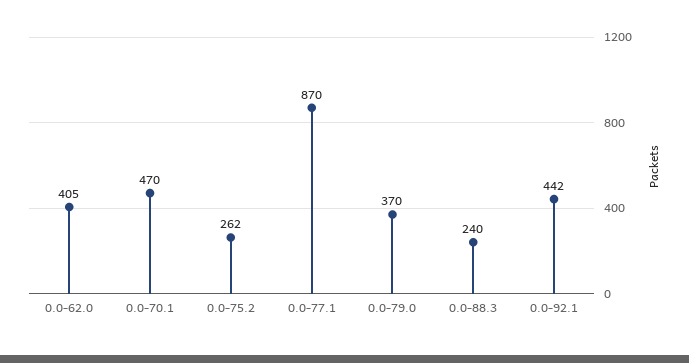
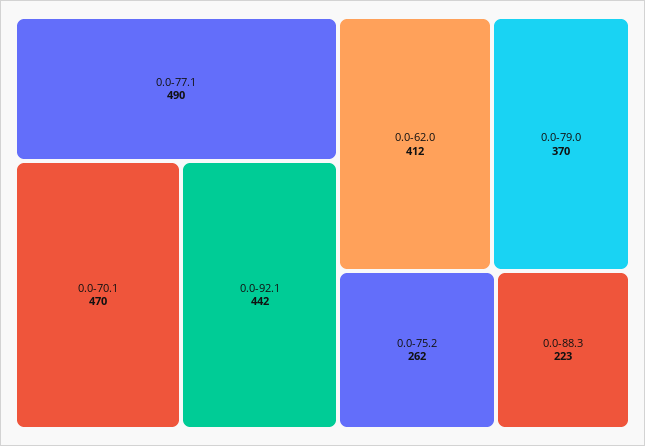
0.0-62.0: 405 -> 412
0.0-77.1: 870 -> 490
0.0-88.3: 240 -> 223

